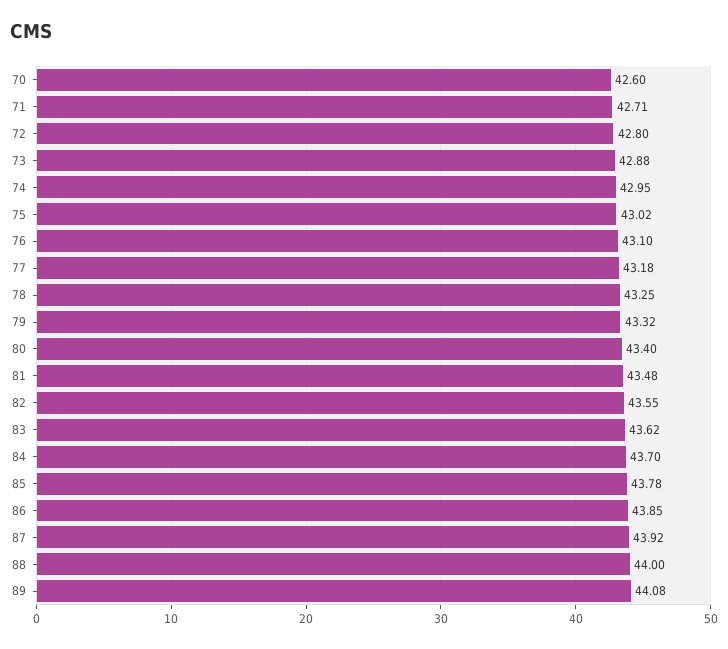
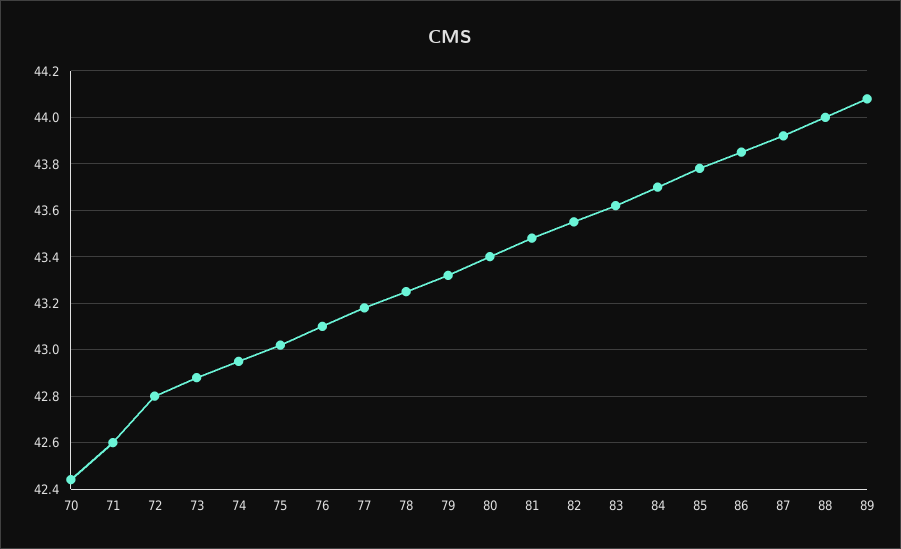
70: 42.6 -> 42.45
71: 42.71 -> 42.6

